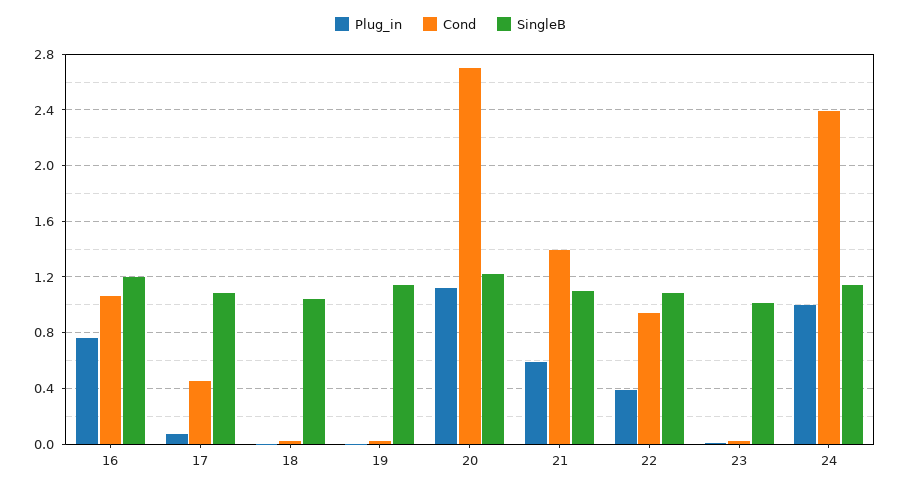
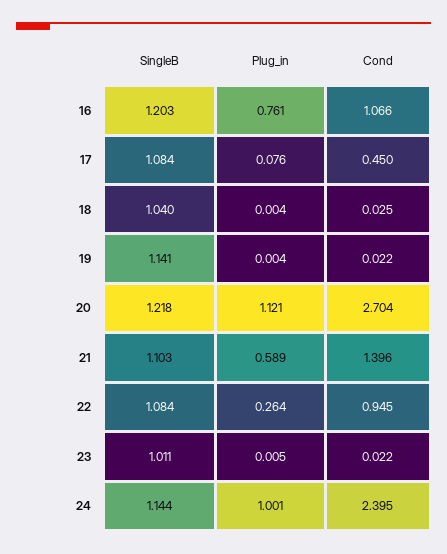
Plug_in, 22: 0.4 -> 0.264

